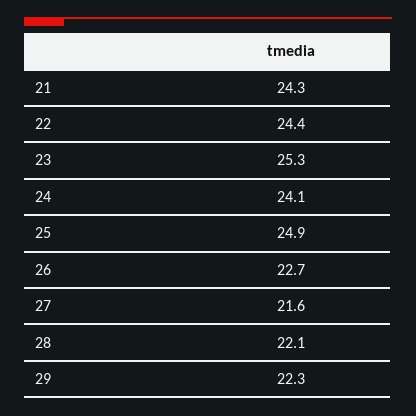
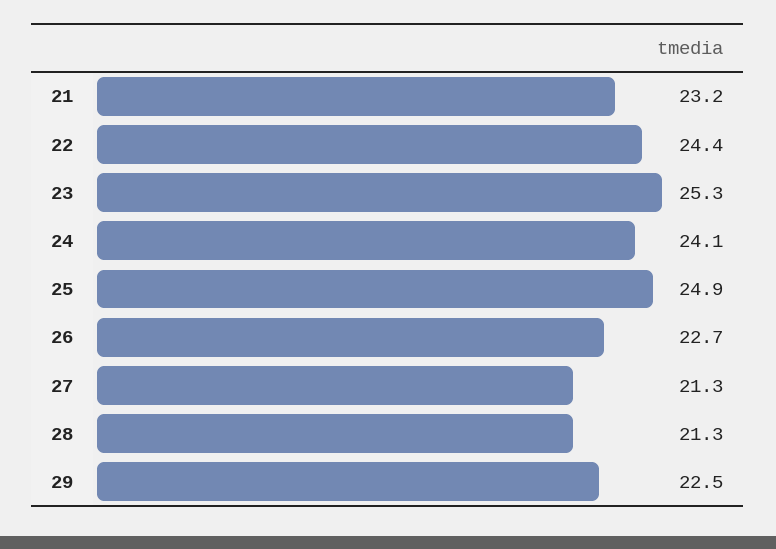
21: 24.3 -> 23.2
27: 21.6 -> 21.3
28: 22.1 -> 21.3
29: 22.3 -> 22.5

